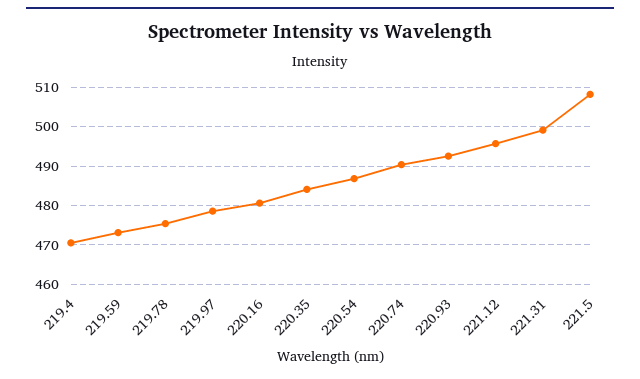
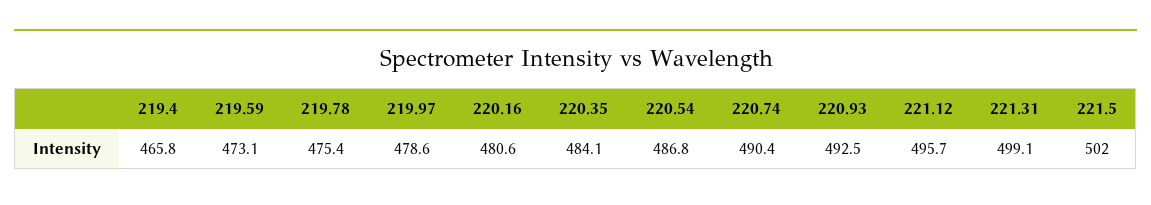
219.4: 470 -> 465.8
221.5: 508 -> 502

